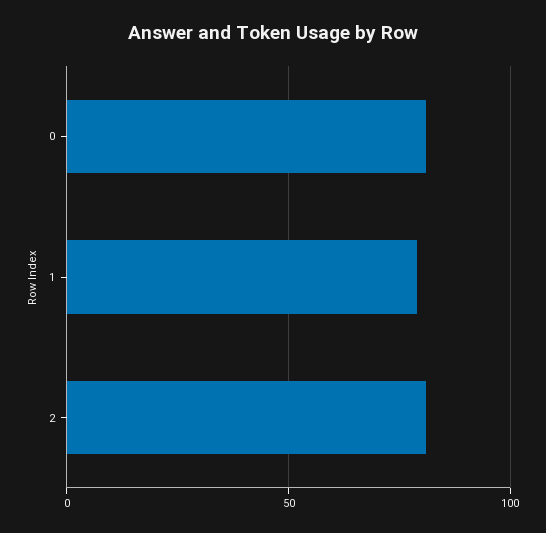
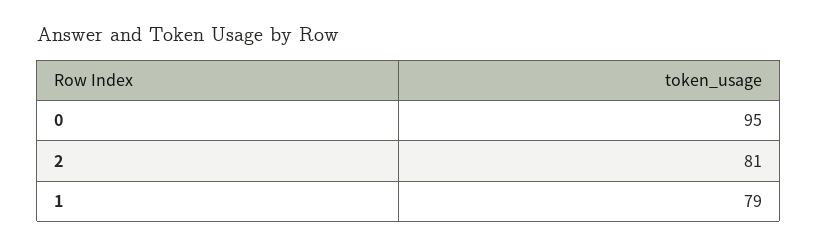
0: 80 -> 95

